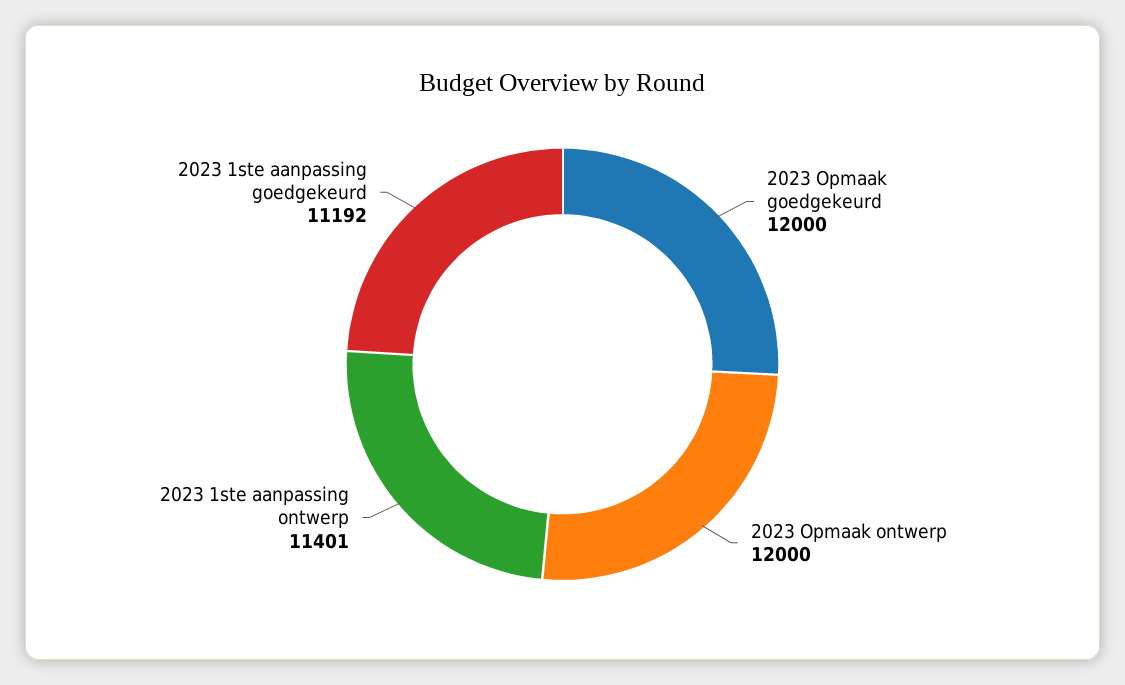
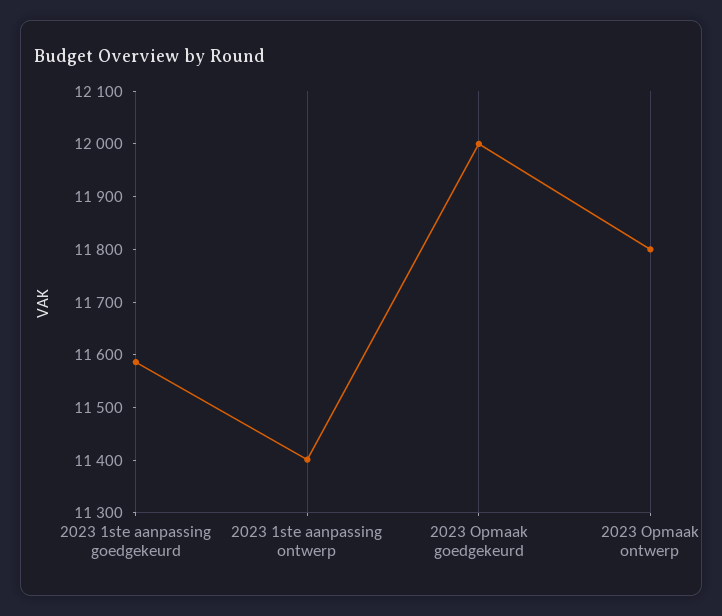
2023 Opmaak ontwerp: 12000 -> 11800
2023 1ste aanpassing goedgekeurd: 11192 -> 11580

